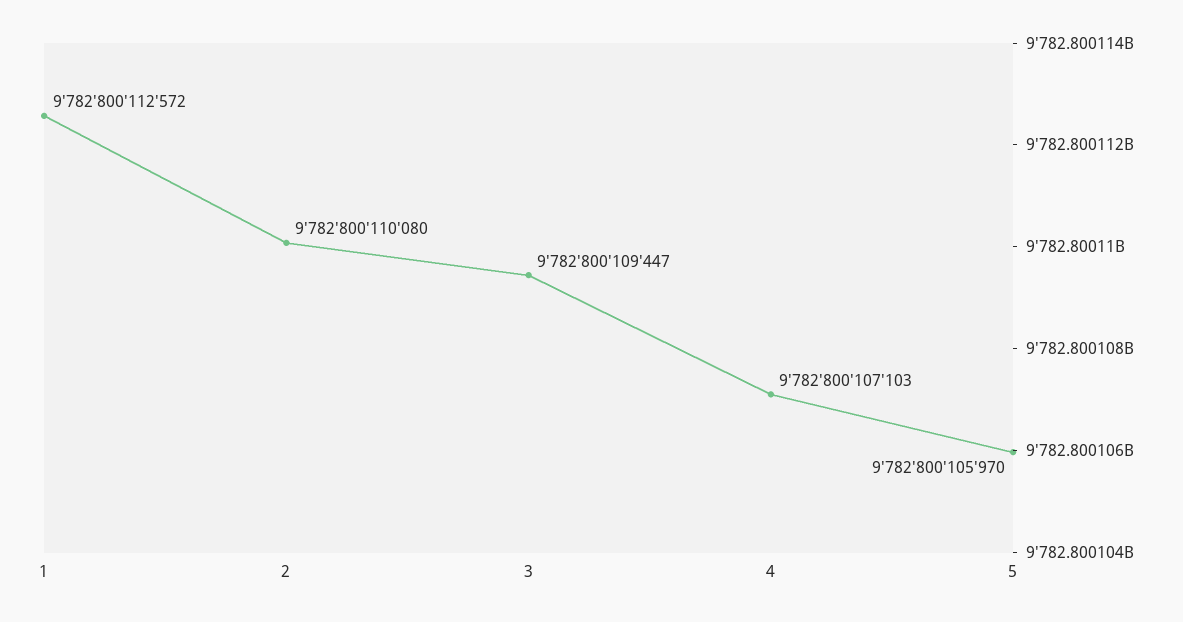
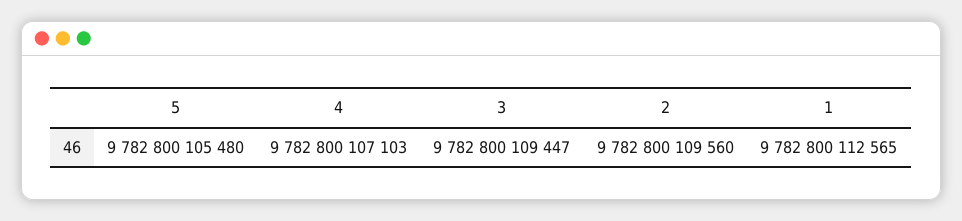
1: 9782800112572 -> 9782800112565
2: 9782800110080 -> 9782800109560
5: 9782800105970 -> 9782800105480

